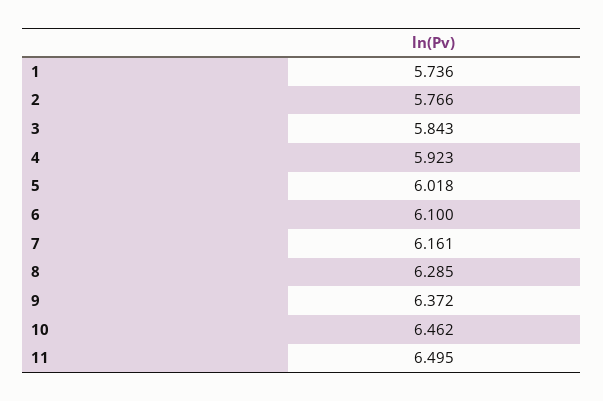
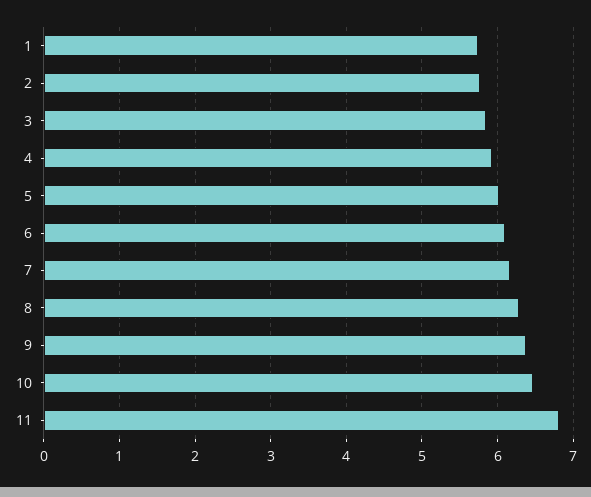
11: 6.495 -> 6.8

